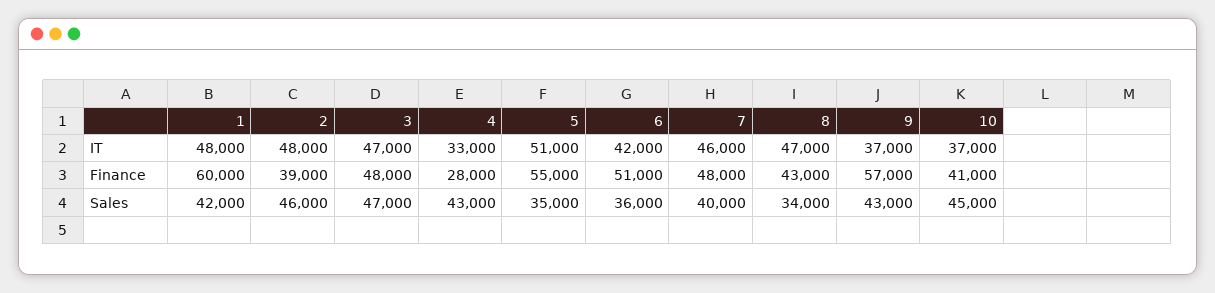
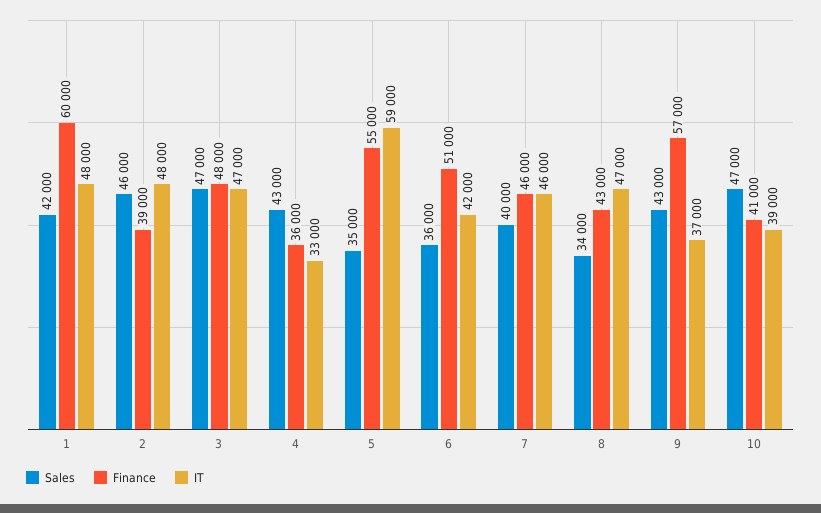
IT, 5: 51000 -> 59000
IT, 10: 37000 -> 39000
Finance, 4: 28000 -> 36000
Finance, 7: 48000 -> 46000
Sales, 10: 45000 -> 47000

